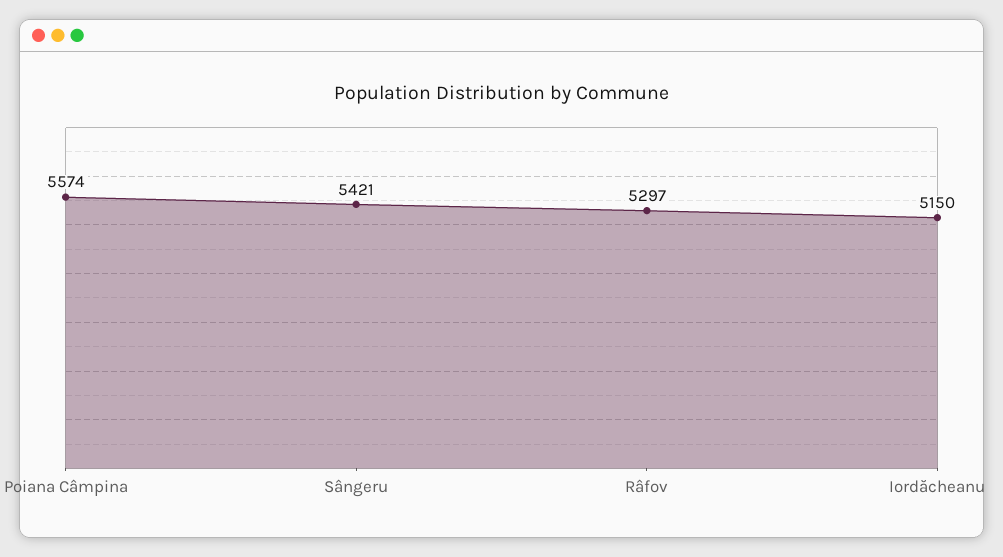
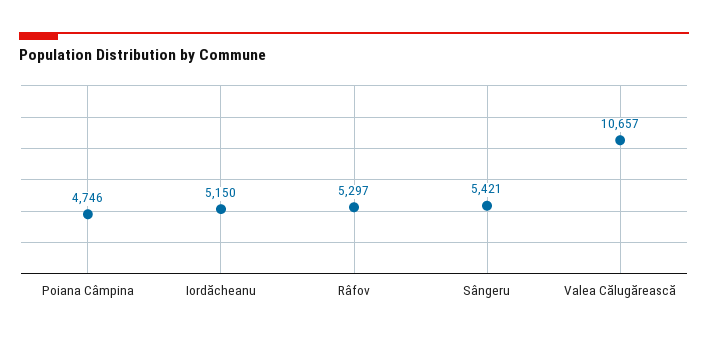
Poiana Câmpina: 5574 -> 4746
Valea Călugărească: none -> 10657

